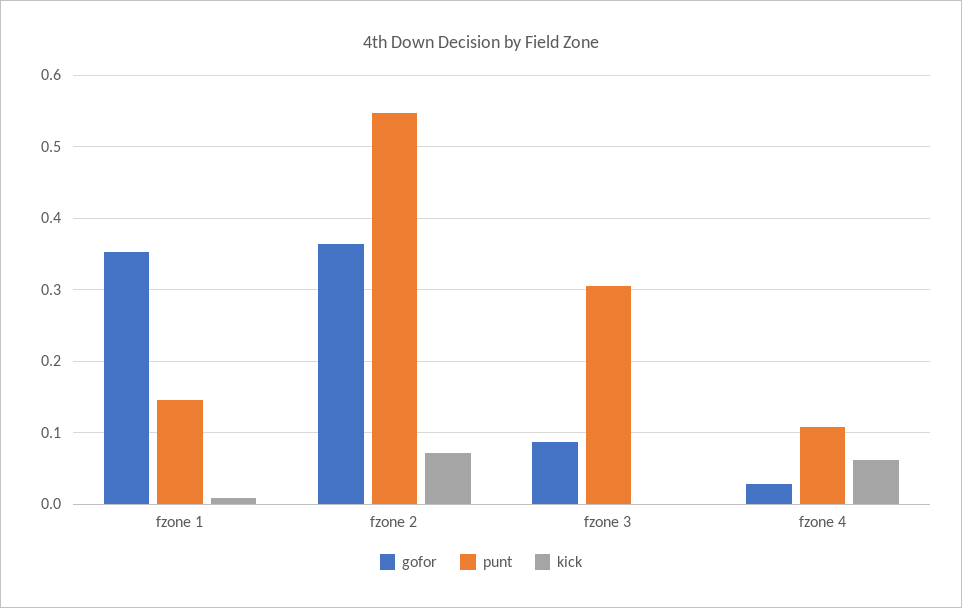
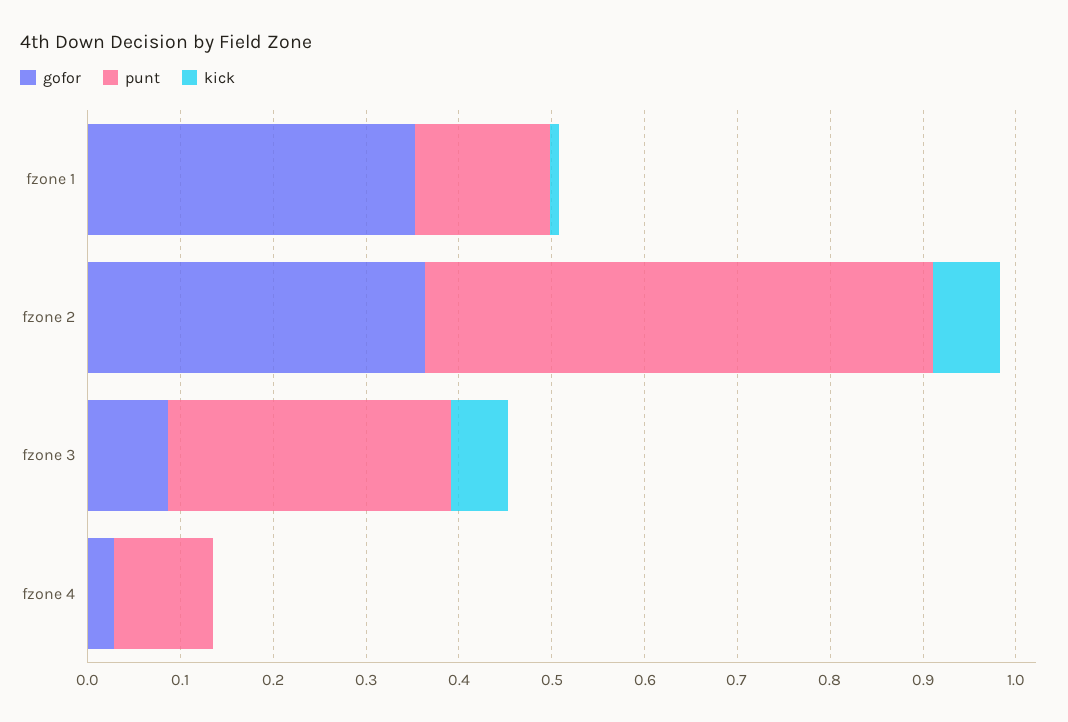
kick, fzone 3: 0 -> 0.06
kick, fzone 4: 0.06 -> 0

